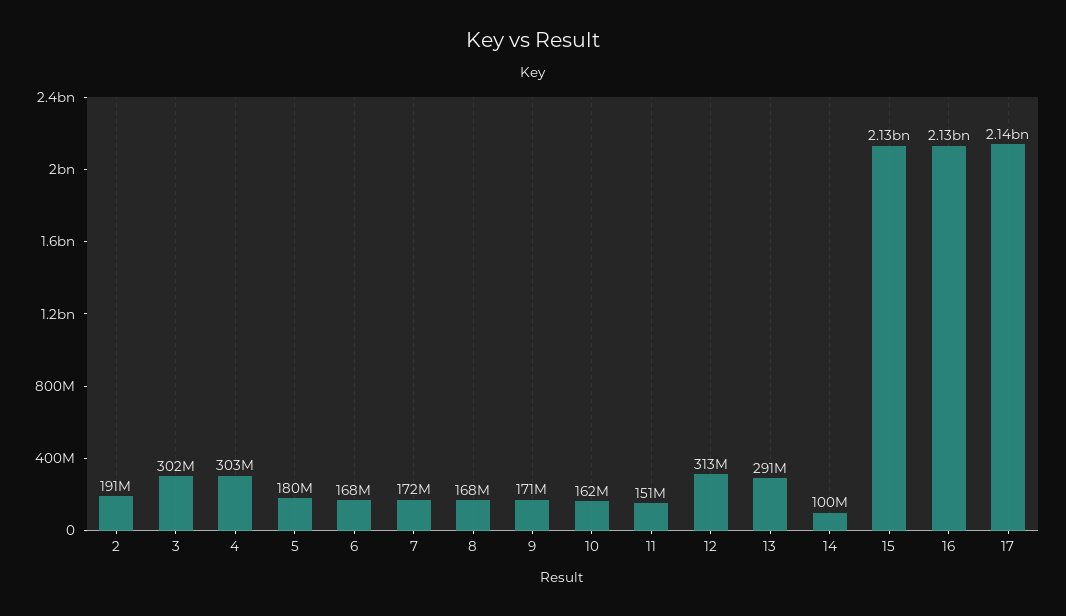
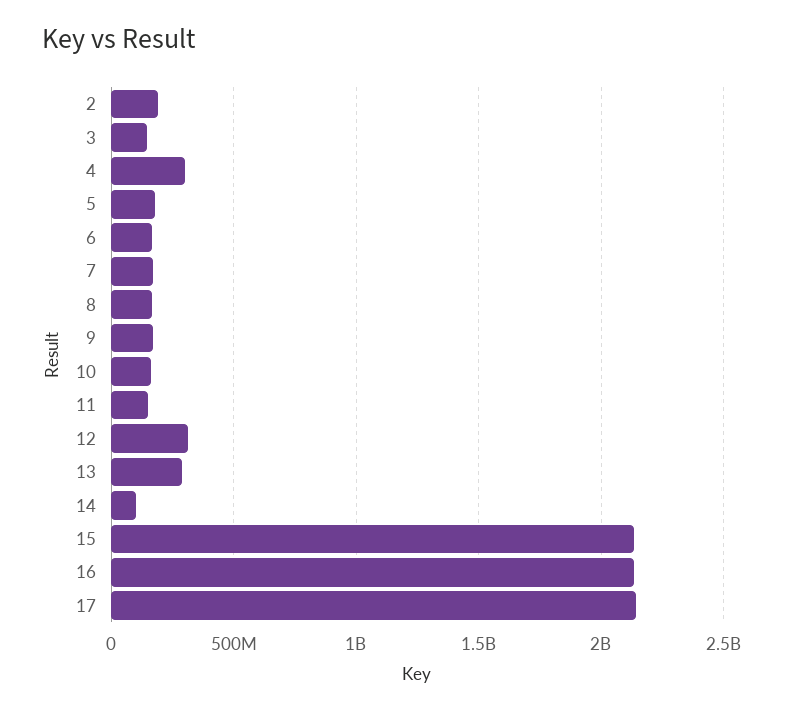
3: 302000000 -> 150000000

